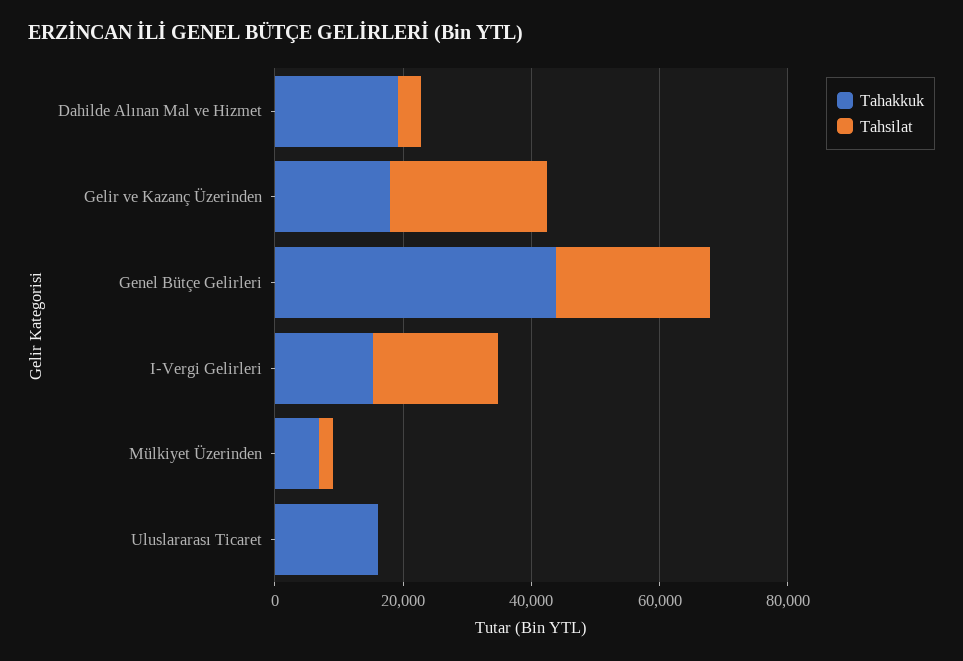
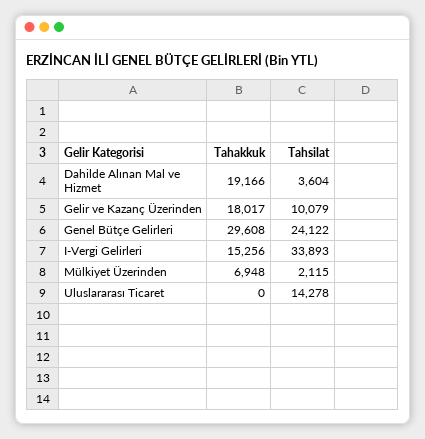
Tahsilat, Gelir ve Kazanç Üzerinden: 25000 -> 10079
Tahakkuk, Genel Bütçe Gelirleri: 45000 -> 29608
Tahsilat, I-Vergi Gelirleri: 20000 -> 33893
Tahakkuk, Uluslararası Ticaret: 15000 -> 0
Tahsilat, Uluslararası Ticaret: 0 -> 14278

